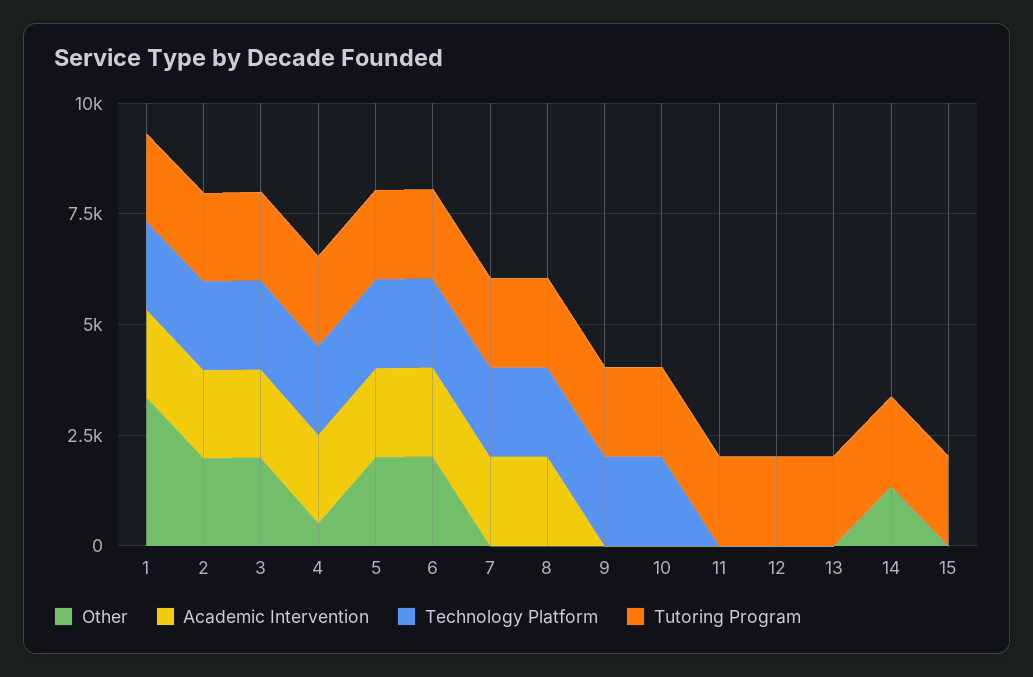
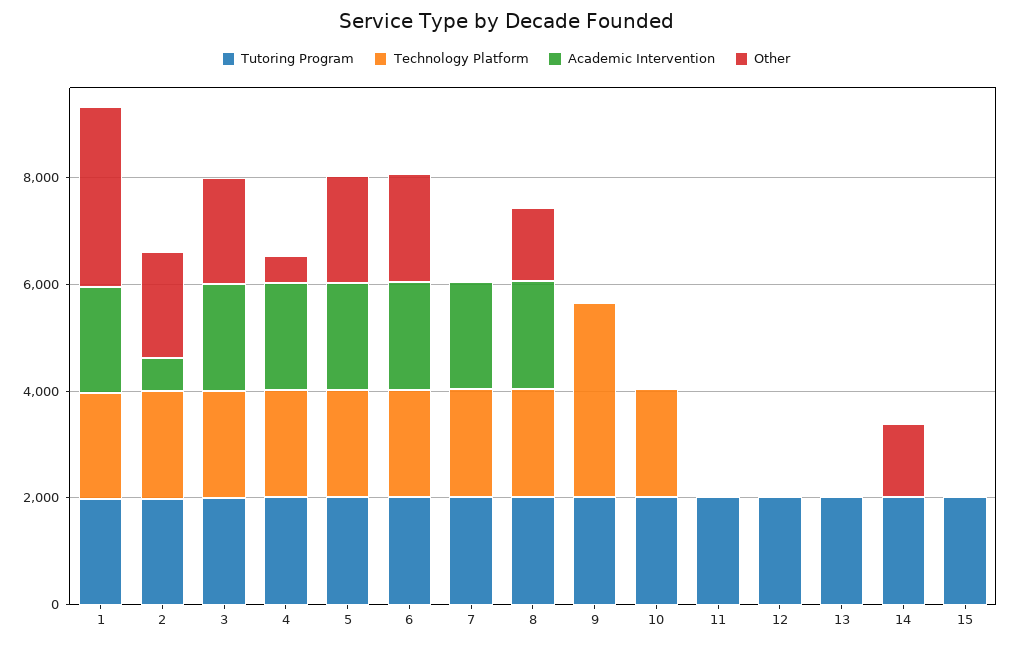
Academic Intervention, 2: 2000 -> 500
Other, 8: 0 -> 1500
Technology Platform, 9: 2000 -> 3500

